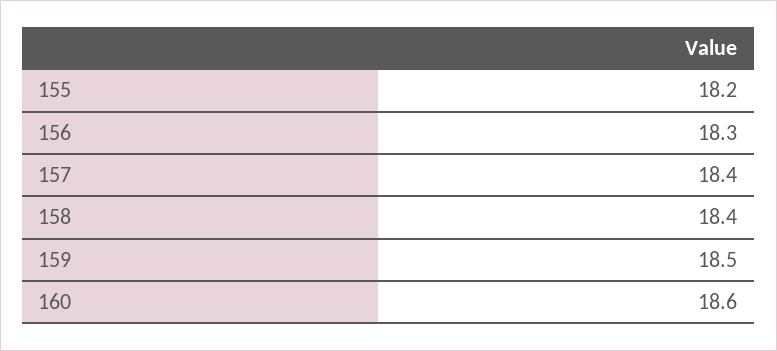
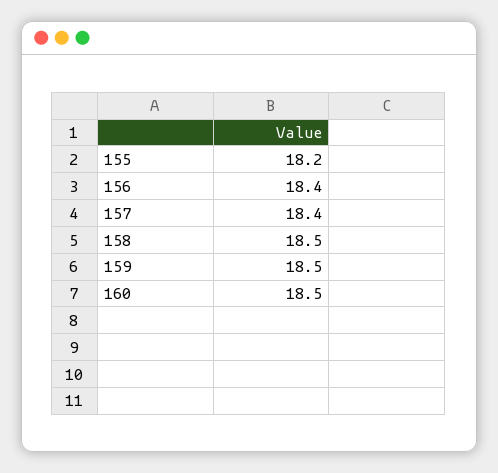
156: 18.3 -> 18.4
158: 18.4 -> 18.5
160: 18.6 -> 18.5

